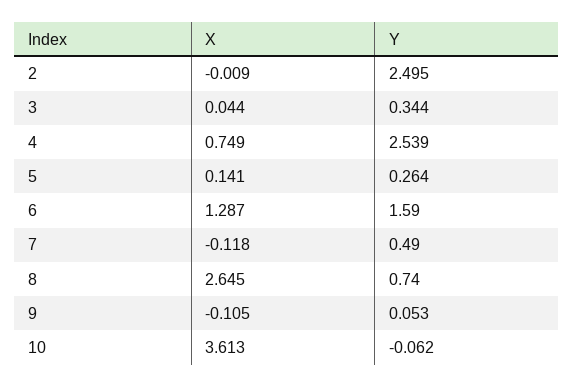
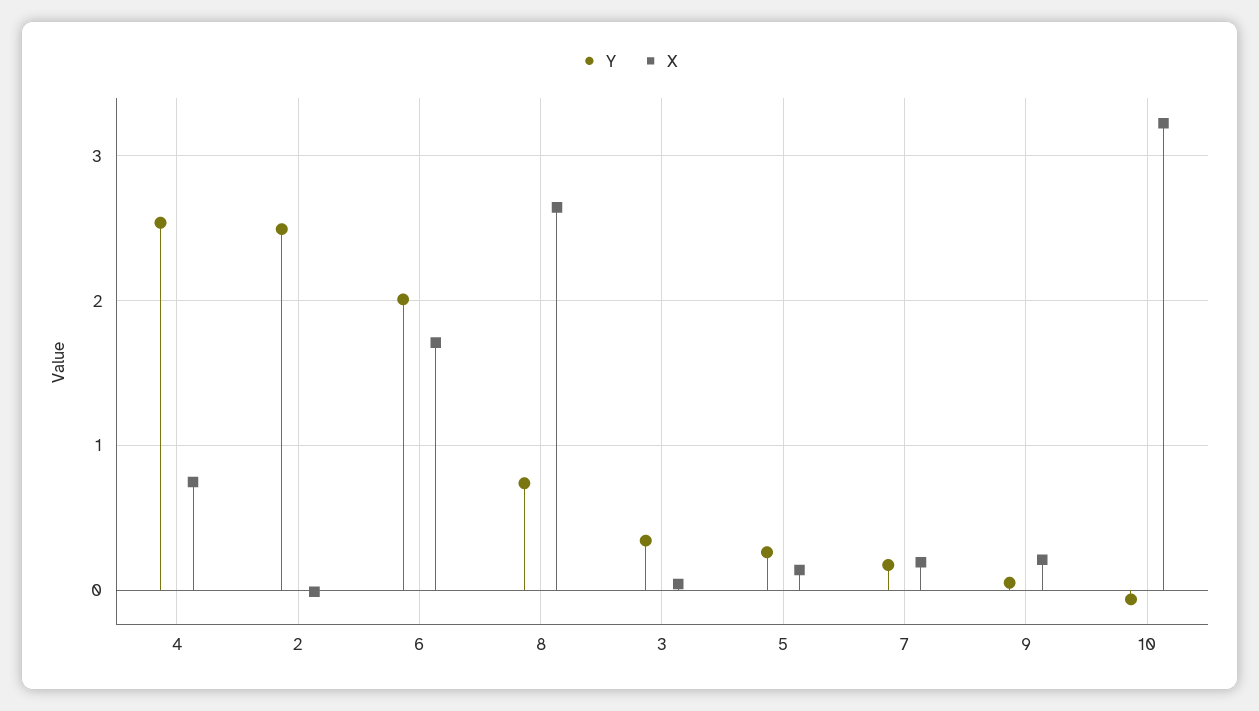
X, 6: 1.287 -> 1.7
Y, 6: 1.59 -> 2
X, 7: -0.118 -> 0.2
Y, 7: 0.49 -> 0.2
X, 9: -0.105 -> 0.2
X, 10: 3.613 -> 3.2

